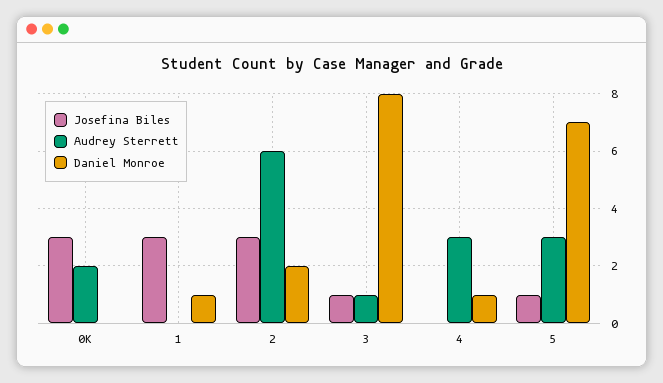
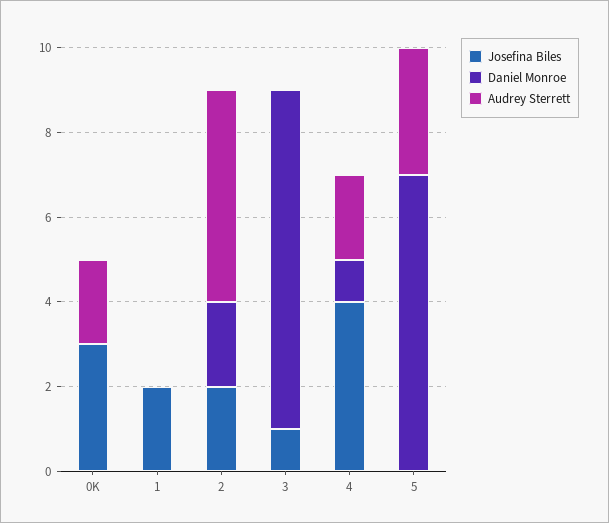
Josefina Biles, 1: 3 -> 2
Daniel Monroe, 1: 1 -> 0
Josefina Biles, 2: 3 -> 2
Audrey Sterrett, 2: 6 -> 5
Audrey Sterrett, 3: 1 -> 0
Josefina Biles, 4: 0 -> 4
Audrey Sterrett, 4: 3 -> 2
Josefina Biles, 5: 1 -> 0

